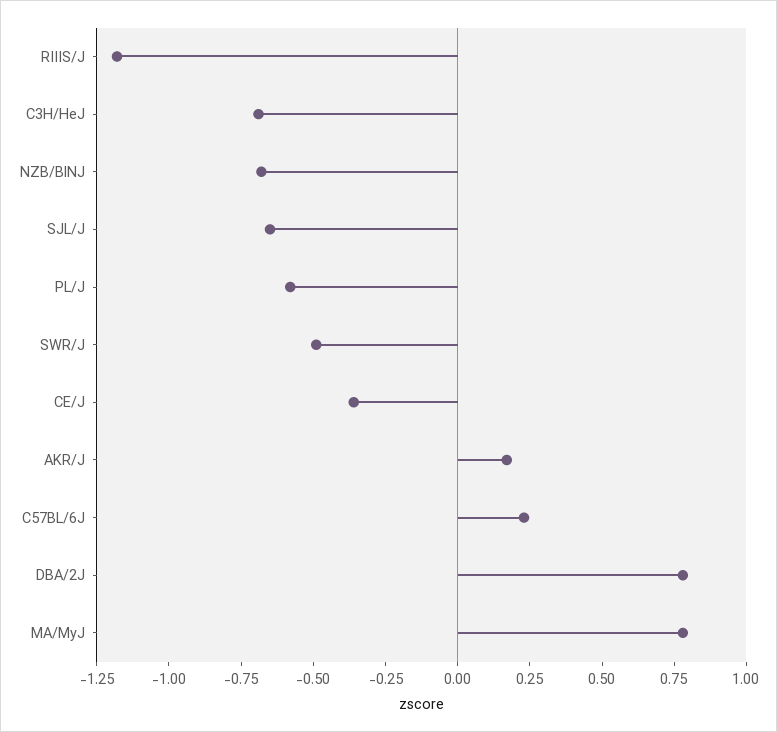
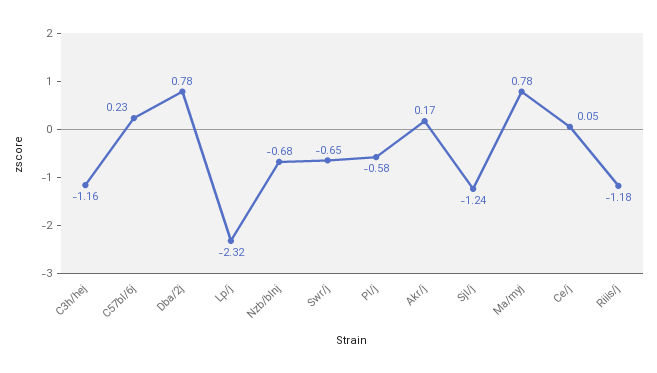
C3H/HeJ: -0.7 -> -1.16
SJL/J: -0.65 -> -1.24
SWR/J: -0.5 -> -0.65
CE/J: -0.35 -> 0.05
Lp/j: none -> -2.32

